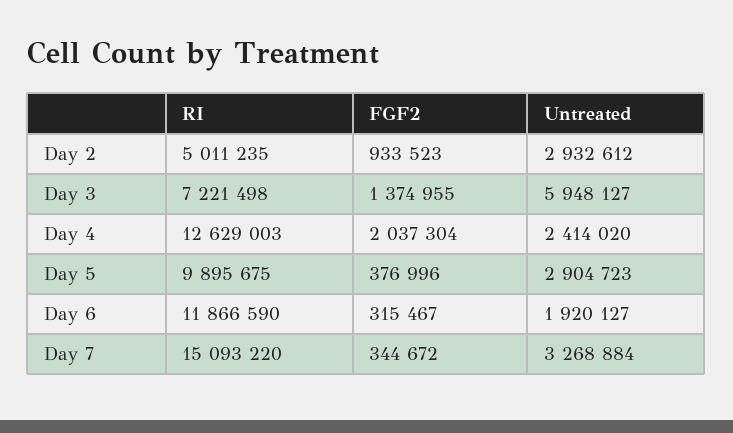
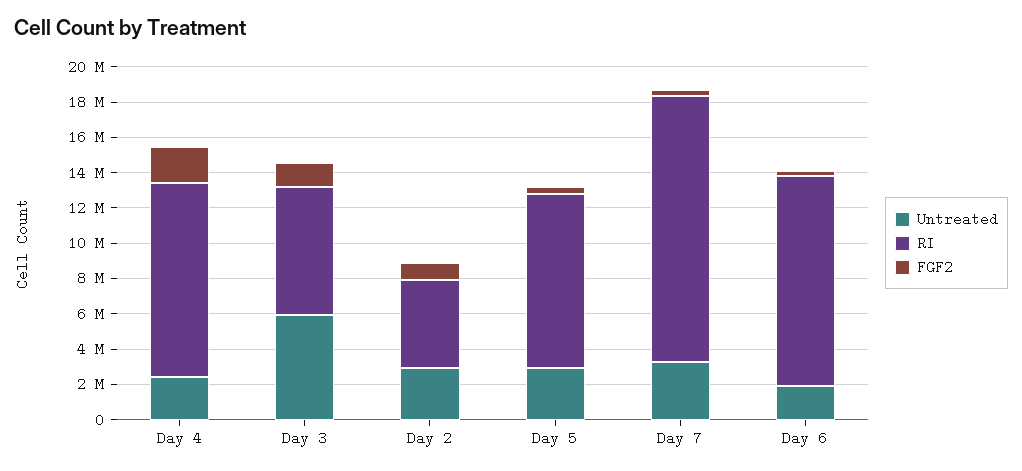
RI, Day 4: 12629003 -> 11000000

